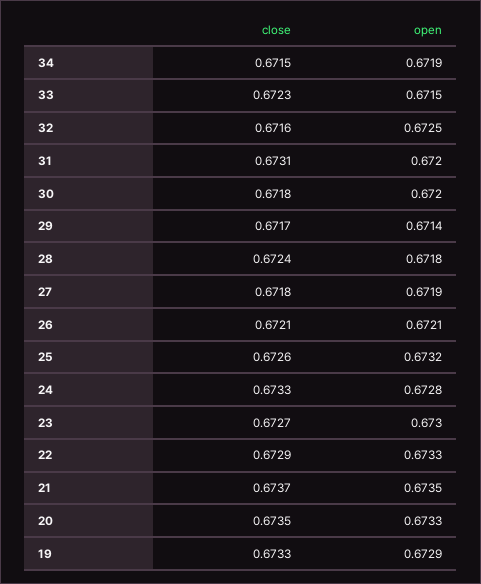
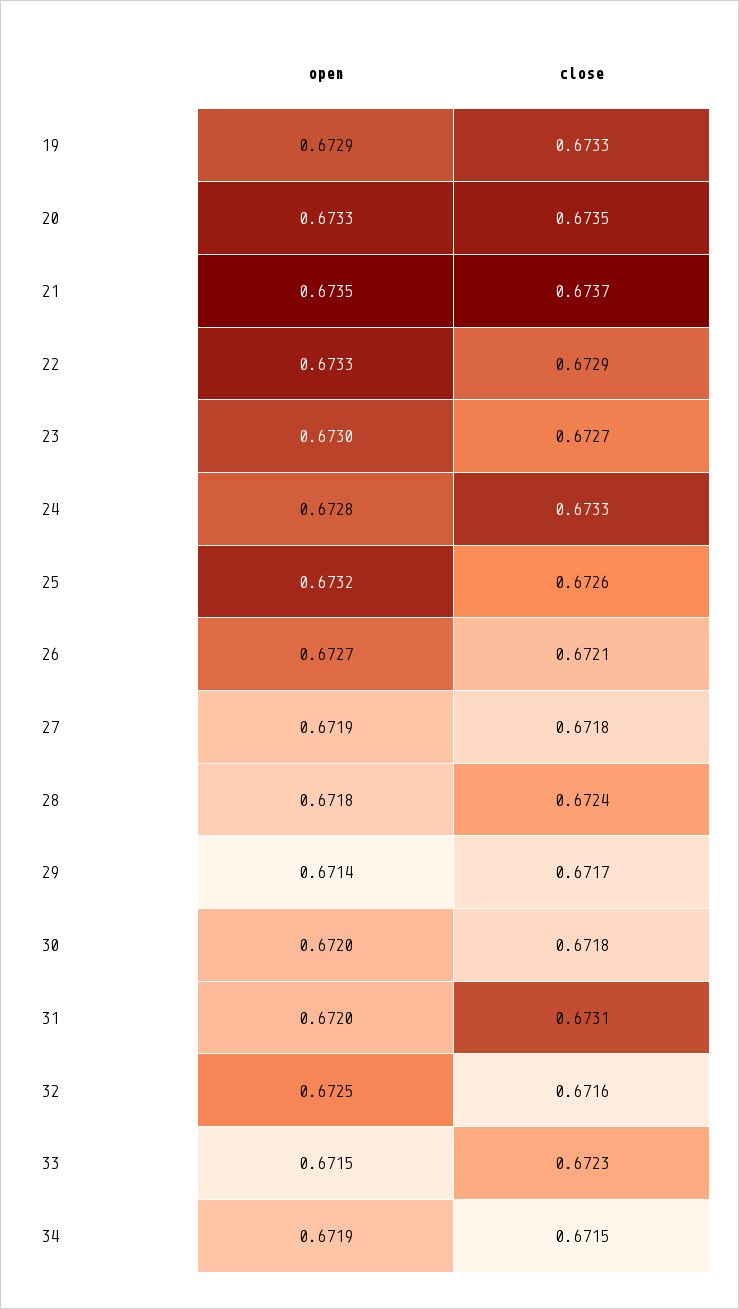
open, 26: 0.6721 -> 0.6727

